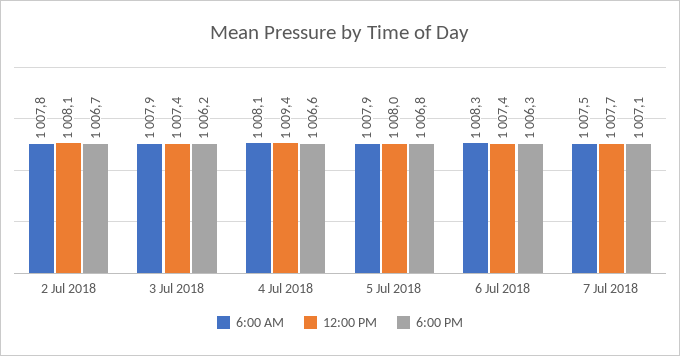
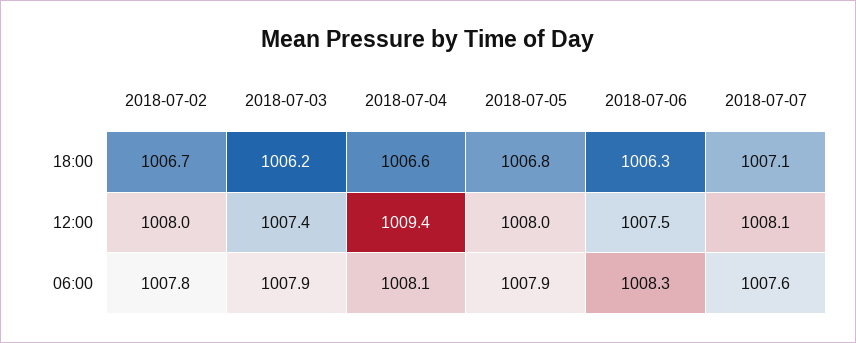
12:00 PM, 2 Jul 2018: 1008.1 -> 1008
12:00 PM, 6 Jul 2018: 1007.4 -> 1007.5
6:00 AM, 7 Jul 2018: 1007.5 -> 1007.6
12:00 PM, 7 Jul 2018: 1007.7 -> 1008.1

